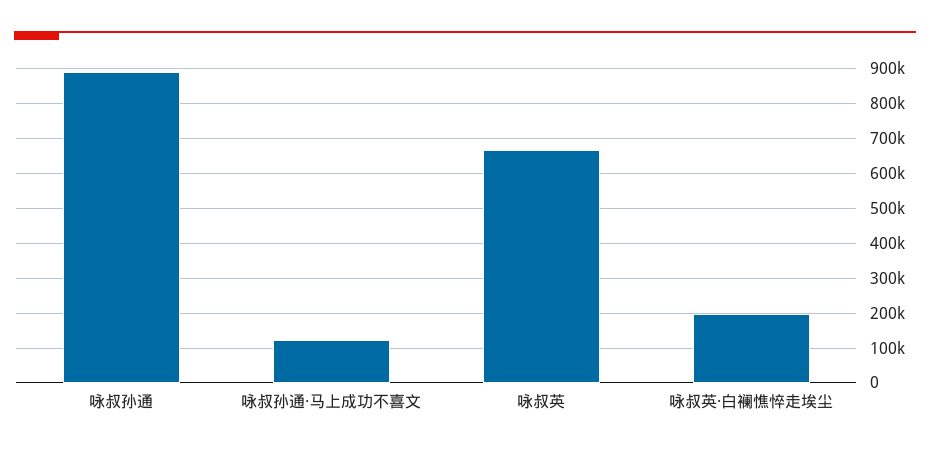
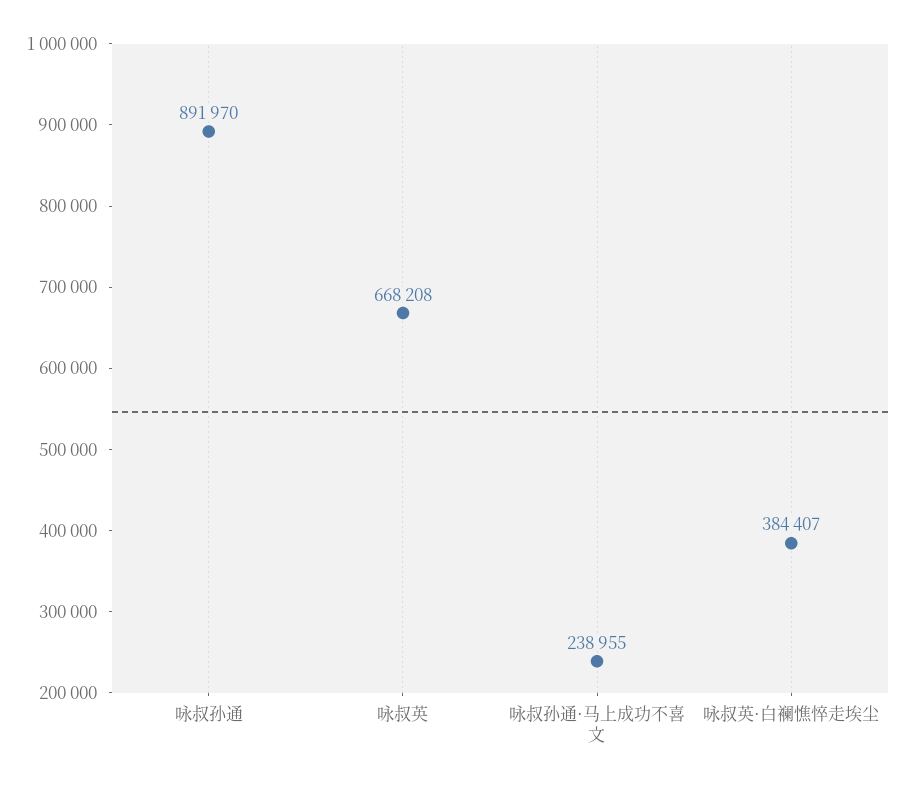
咏叔孙通·马上成功不喜文: 120000 -> 238955
咏叔英·白襕憔悴走埃尘: 200000 -> 384407

